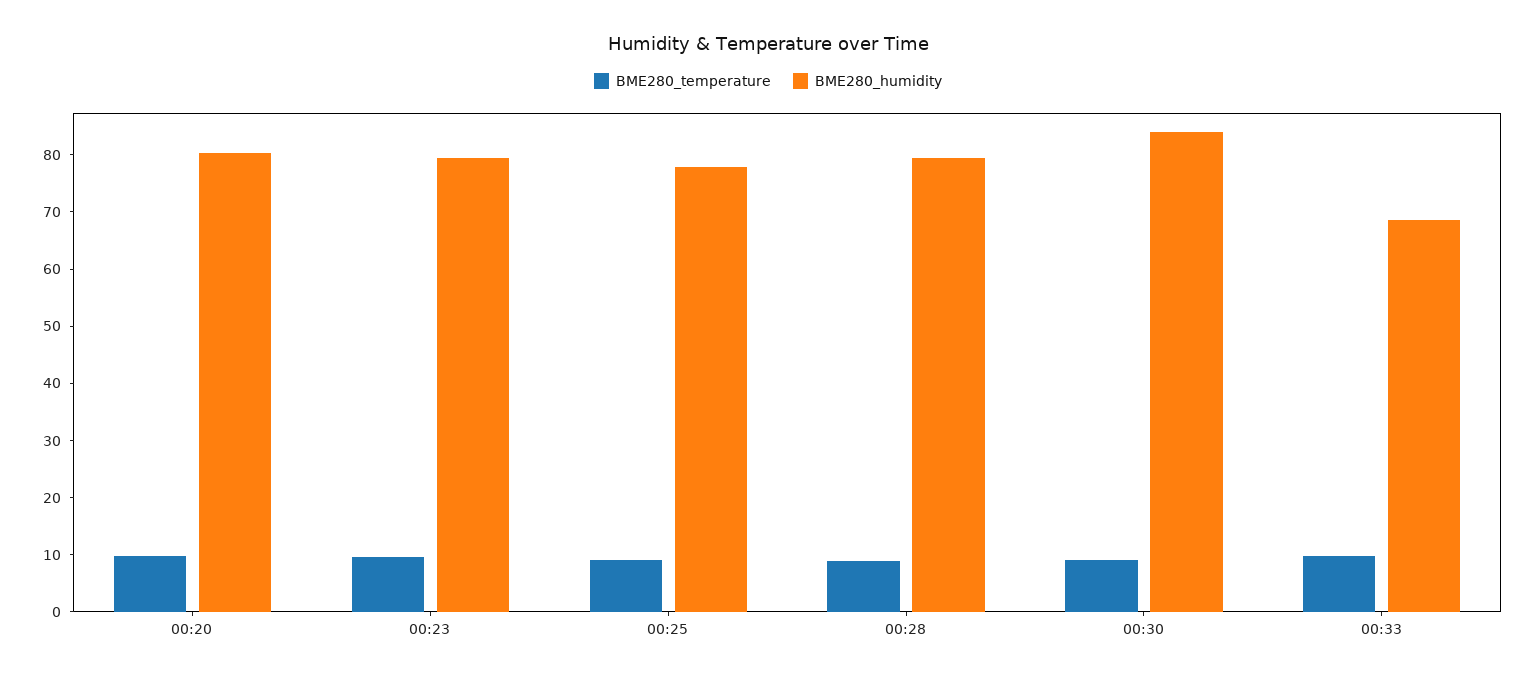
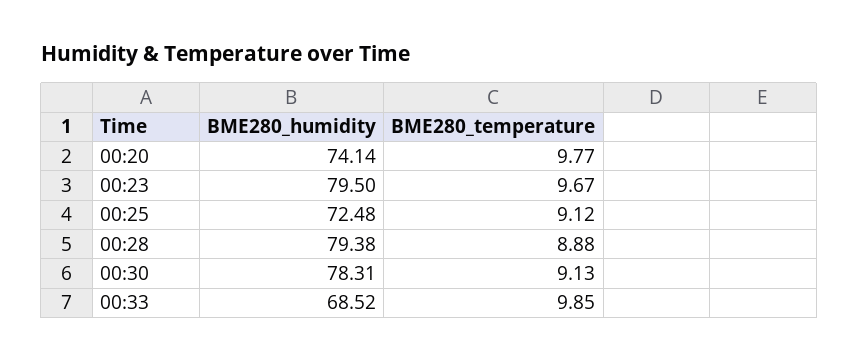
BME280_humidity, 00:20: 80 -> 74.14
BME280_humidity, 00:25: 78 -> 72.48
BME280_humidity, 00:30: 84 -> 78.31

